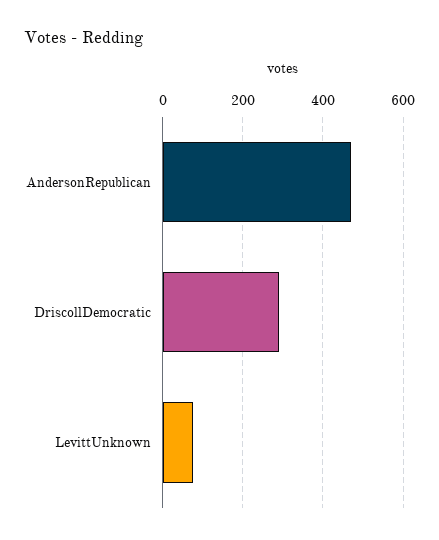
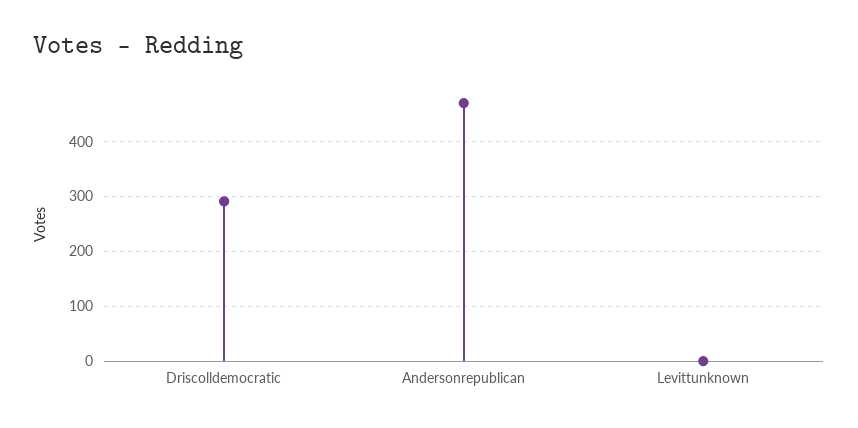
LevittUnknown: 80 -> 0

